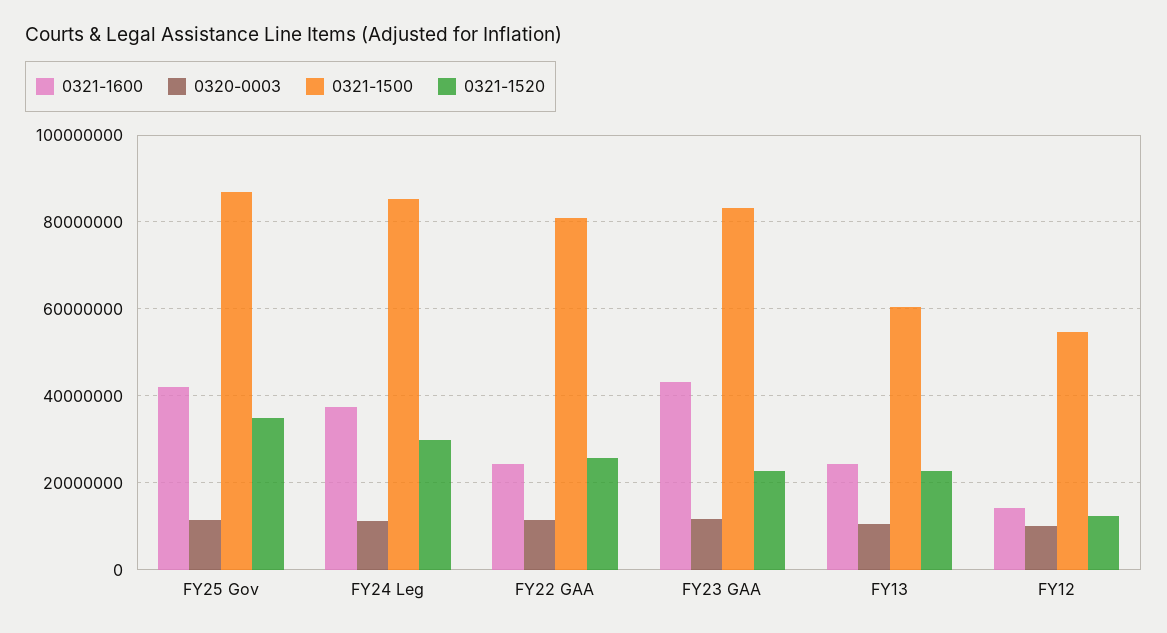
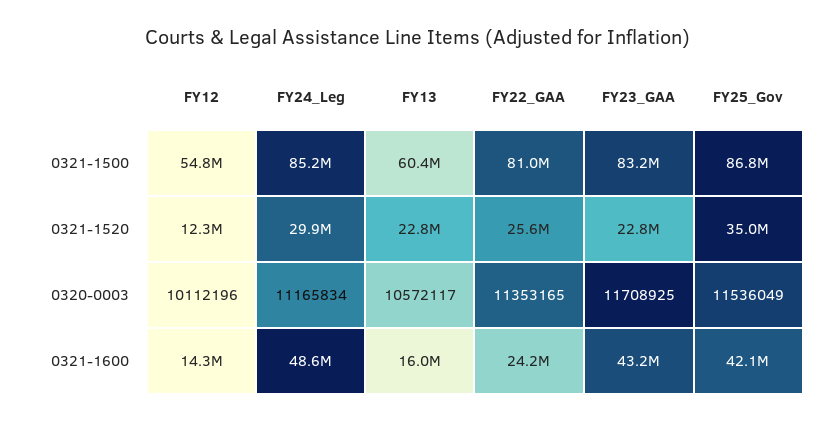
0321-1600, FY24 Leg: 38000000 -> 48600000
0321-1600, FY13: 24000000 -> 16000000

